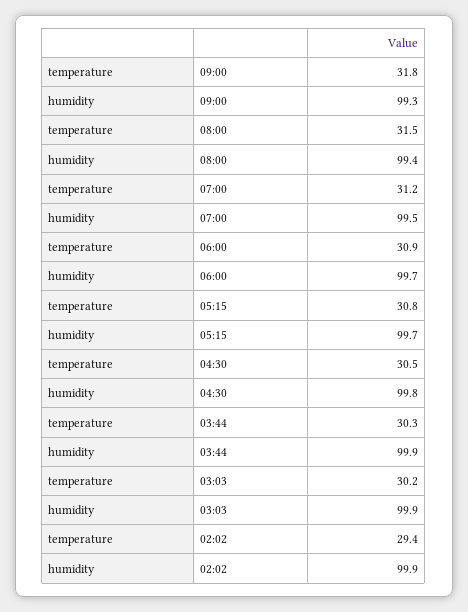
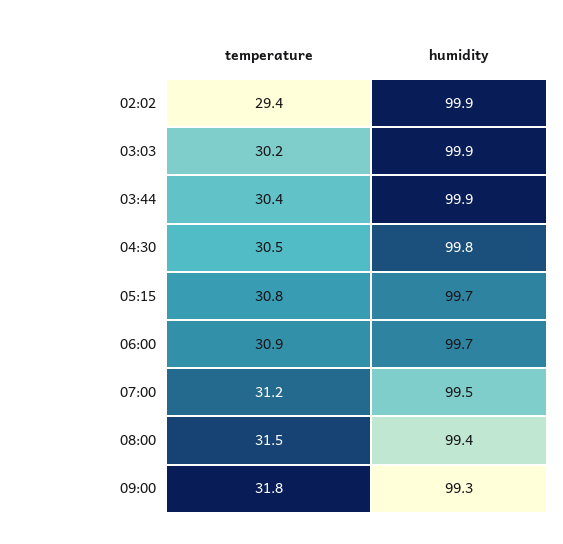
temperature, 03:44: 30.3 -> 30.4

